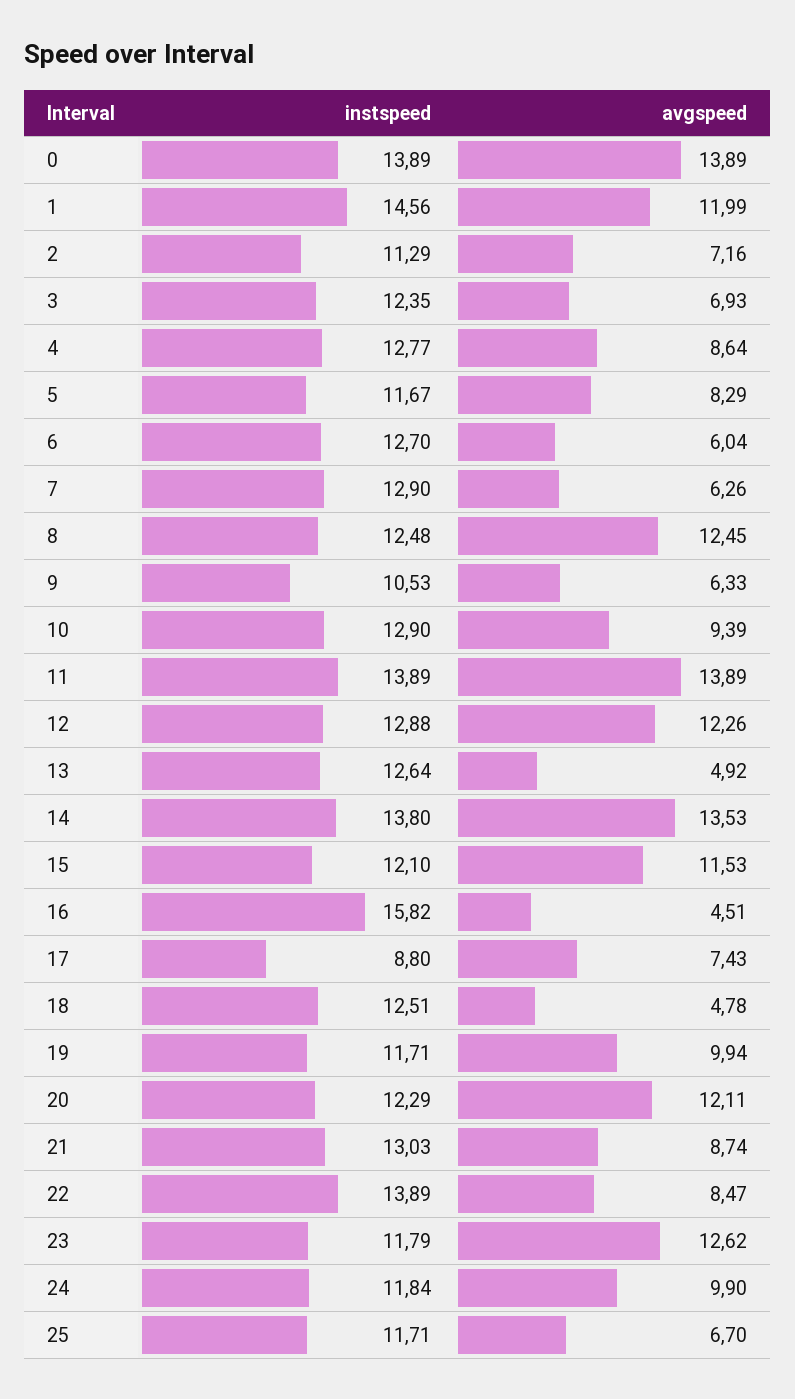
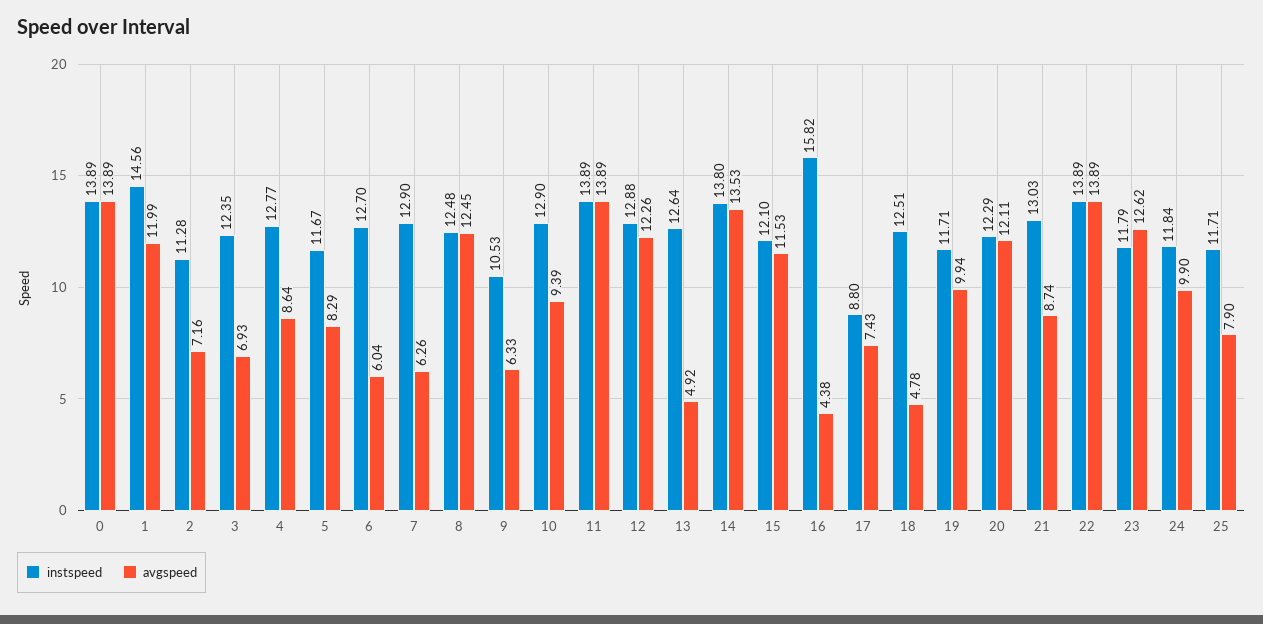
instspeed, 2: 11.29 -> 11.28
avgspeed, 16: 4.51 -> 4.38
avgspeed, 22: 8.47 -> 13.89
avgspeed, 25: 6.7 -> 7.9

